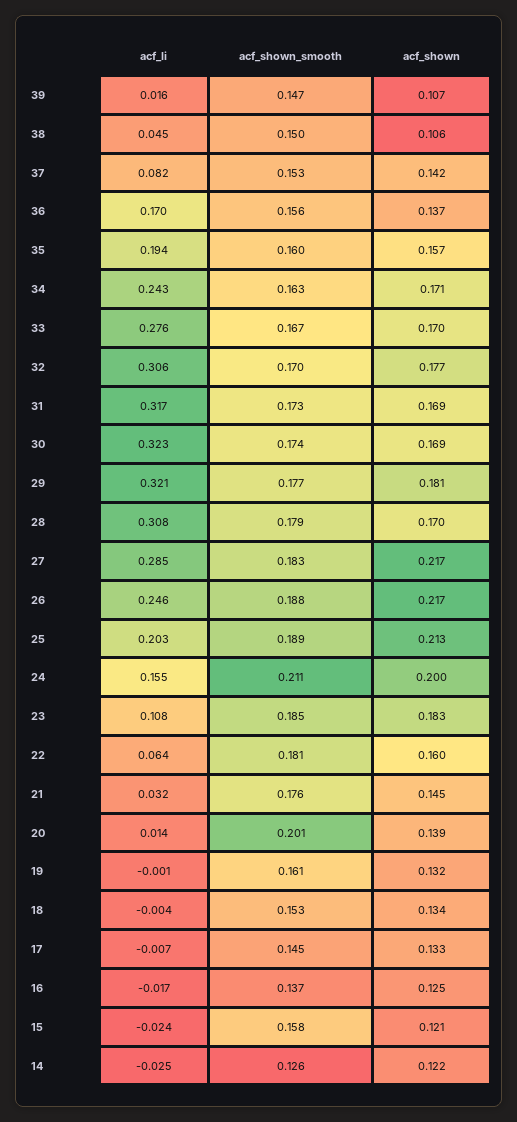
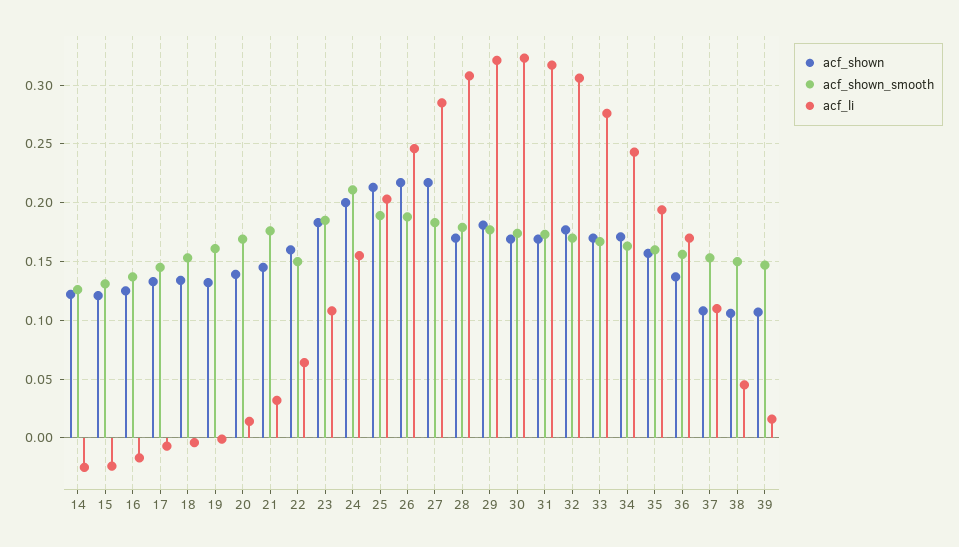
acf_li, 37: 0.082 -> 0.11
acf_shown, 37: 0.142 -> 0.11
acf_shown_smooth, 22: 0.181 -> 0.15
acf_shown_smooth, 20: 0.201 -> 0.17
acf_shown_smooth, 15: 0.158 -> 0.13

